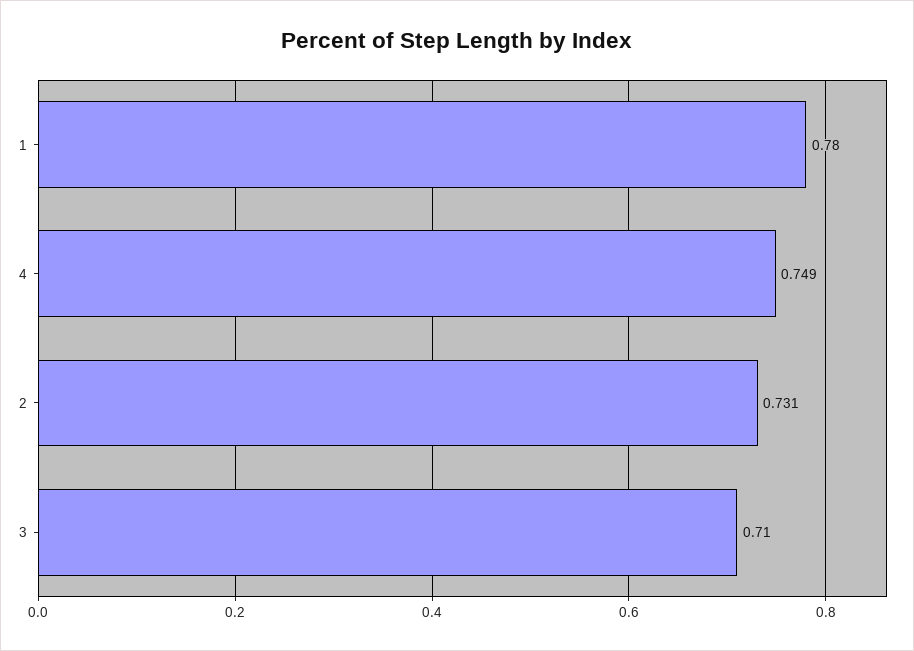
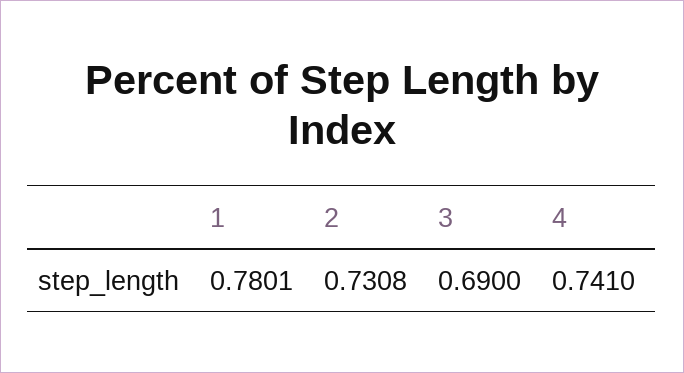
4: 0.749 -> 0.741
3: 0.71 -> 0.69

